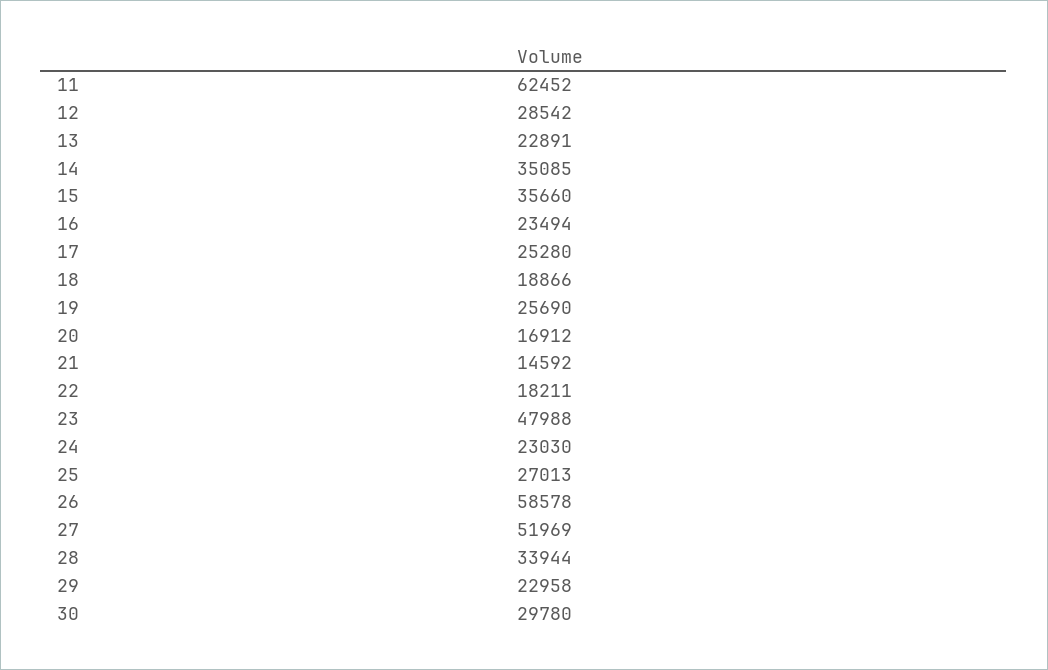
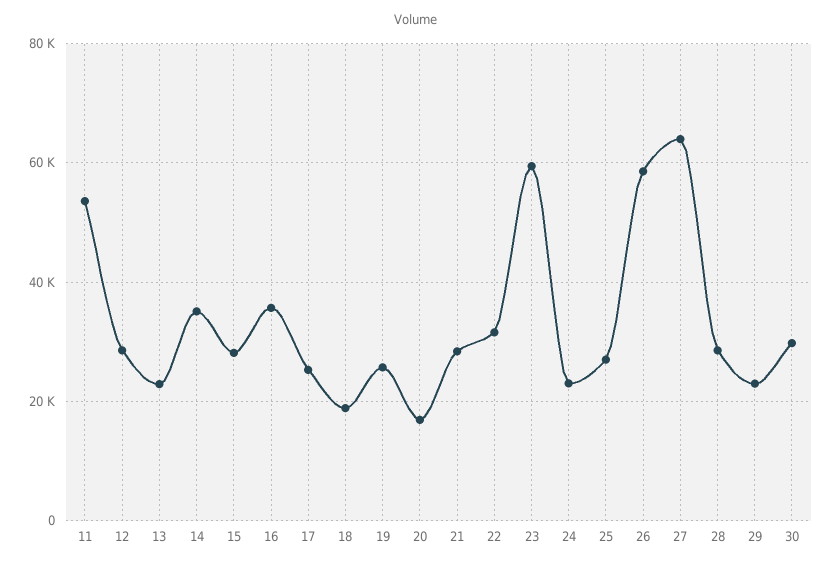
11: 62452 -> 54000
15: 35660 -> 28000
16: 23494 -> 36000
21: 14592 -> 28000
22: 18211 -> 32000
23: 47988 -> 60000
27: 51969 -> 64000
28: 33944 -> 28000

